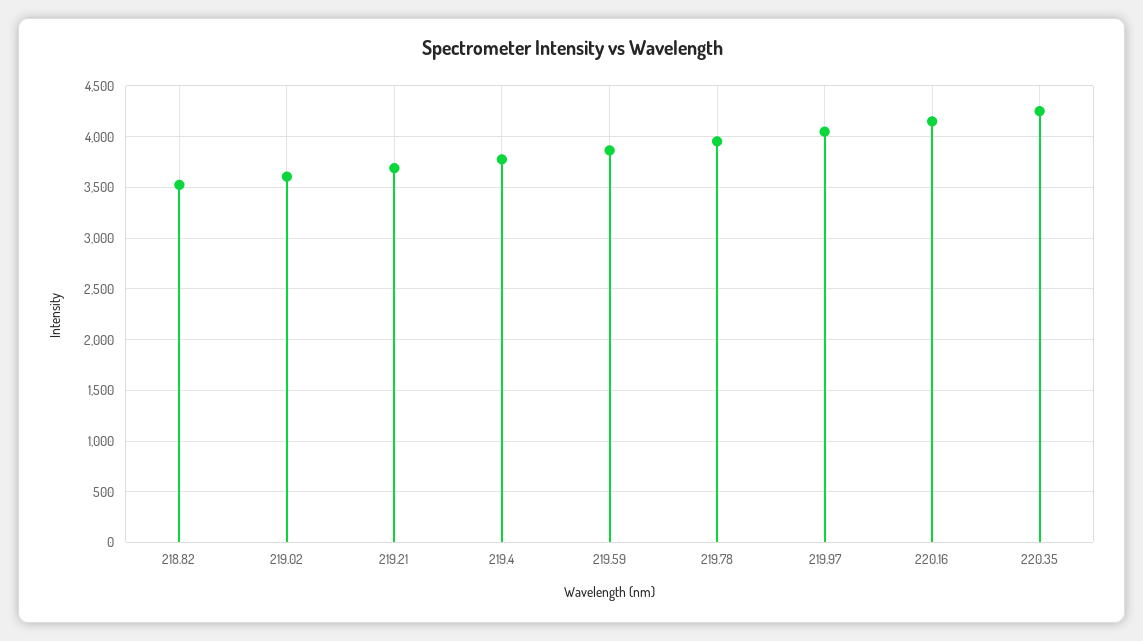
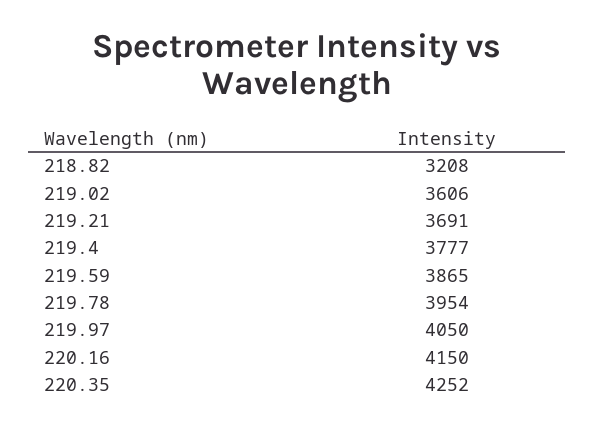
218.82: 3500 -> 3208

